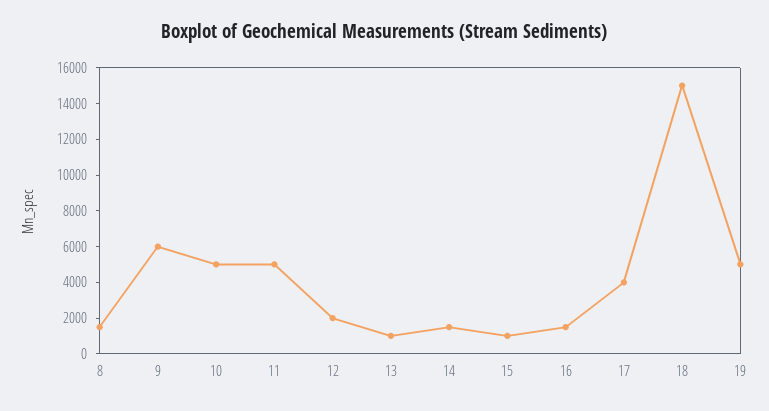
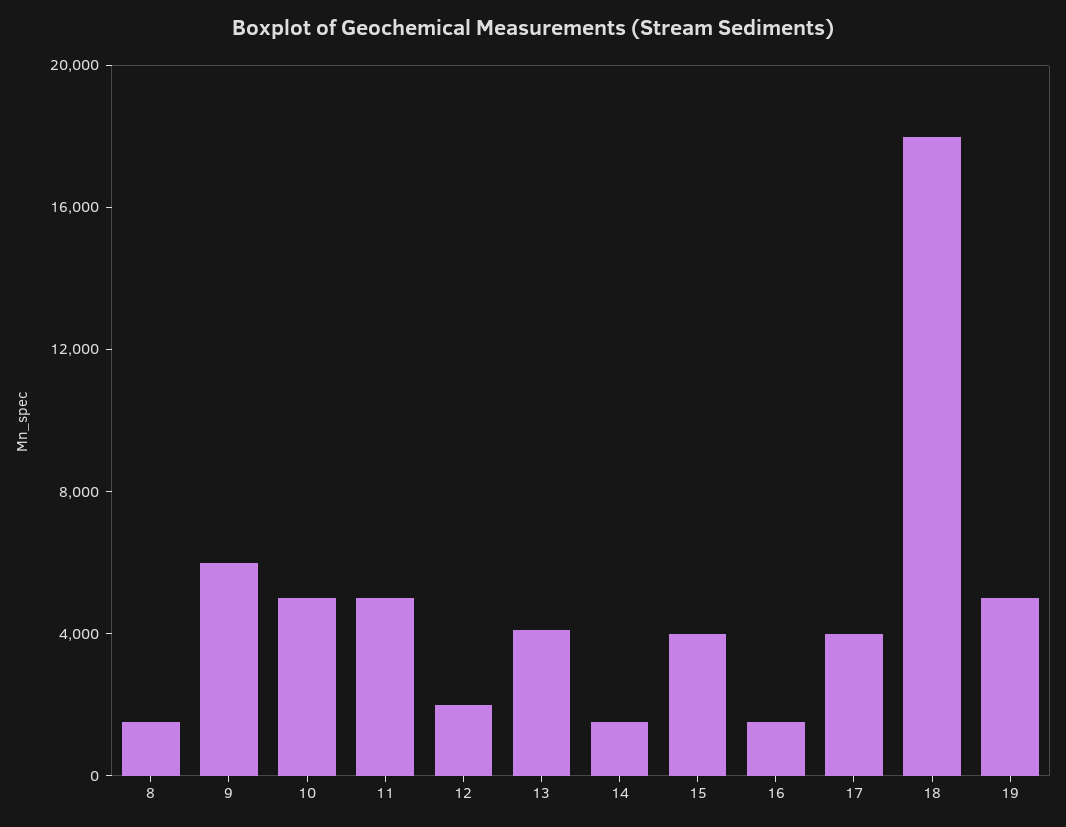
13: 1000 -> 4000
15: 1000 -> 4000
18: 15000 -> 18000

